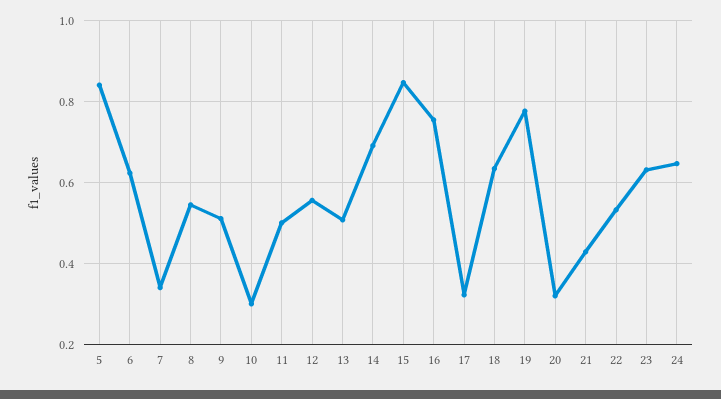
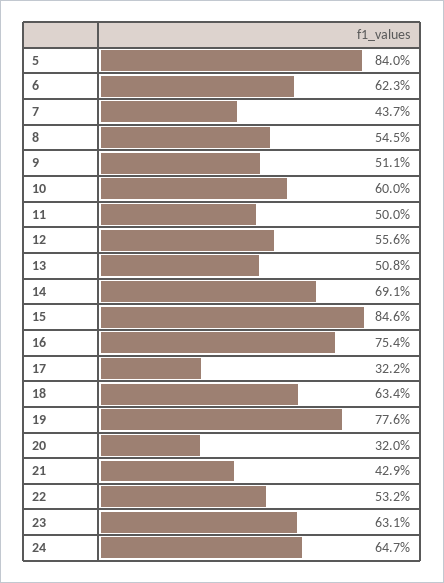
7: 0.34 -> 0.437
10: 0.3 -> 0.6

